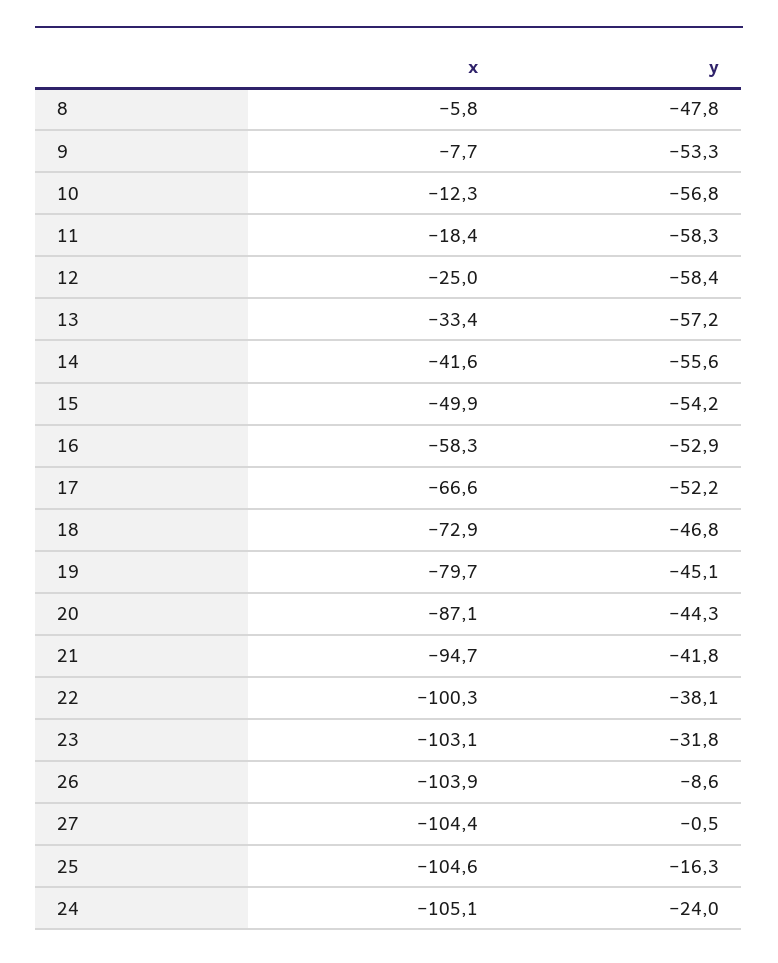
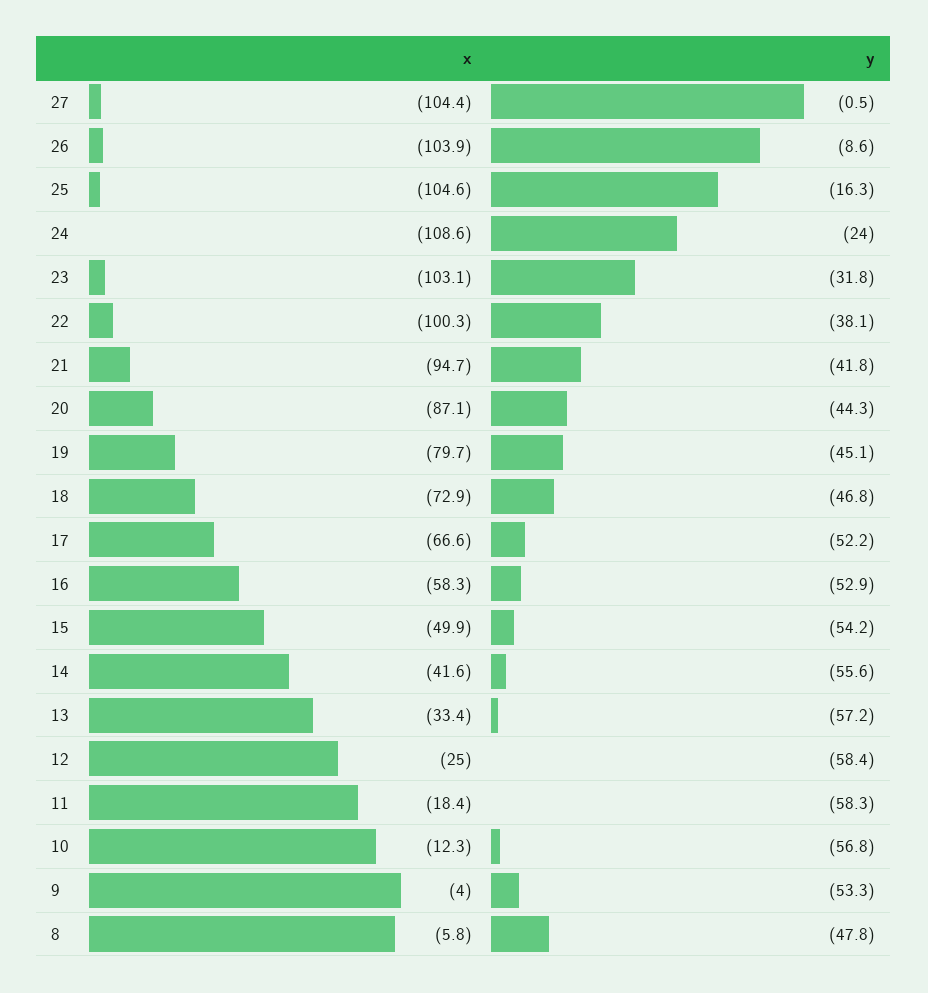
x, 9: -7.7 -> -4
x, 24: -105.1 -> -108.6

